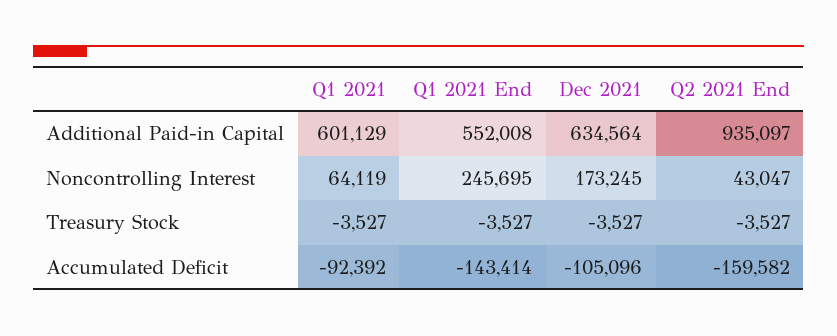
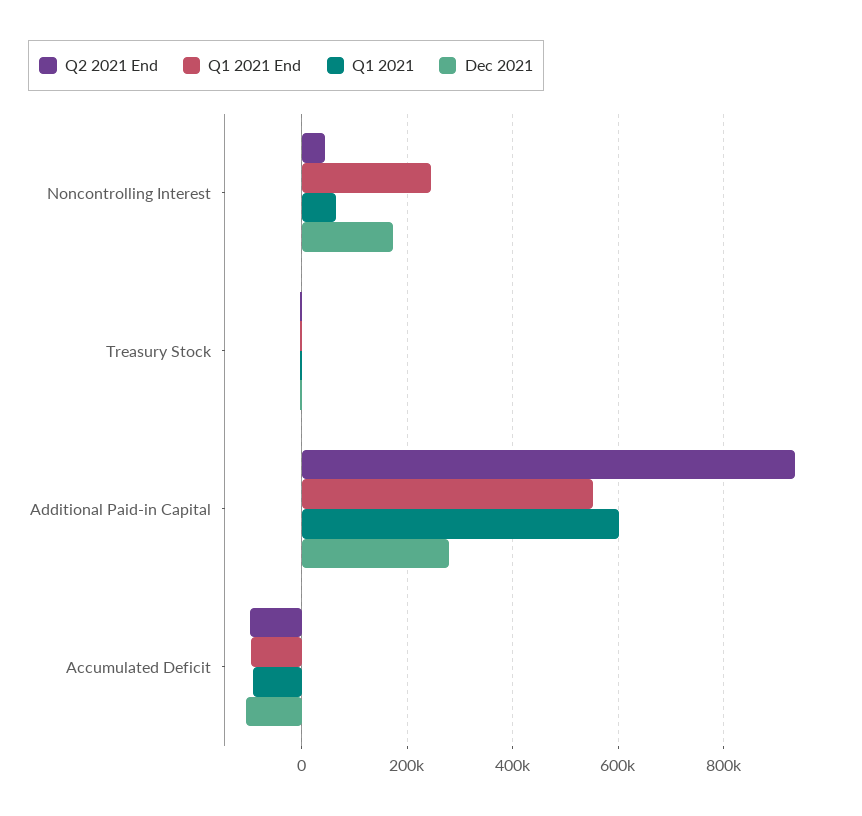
Dec 2021, Additional Paid-in Capital: 634564 -> 280000
Q1 2021 End, Accumulated Deficit: -143414 -> -100000
Q2 2021 End, Accumulated Deficit: -159582 -> -100000

